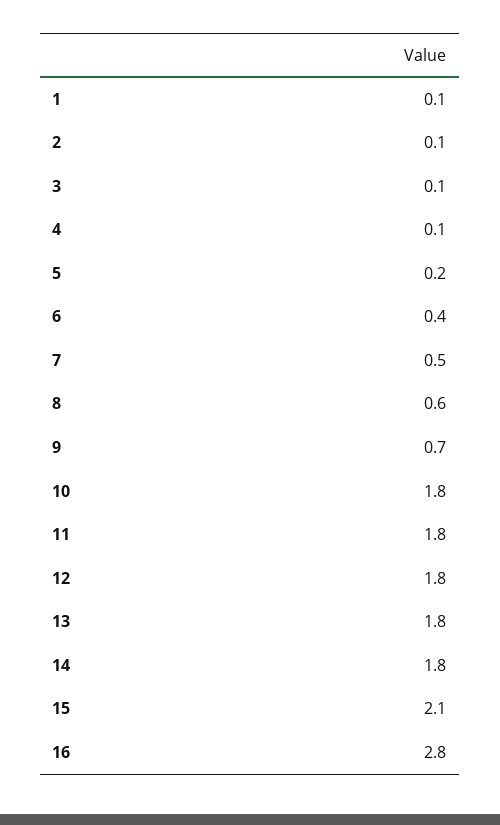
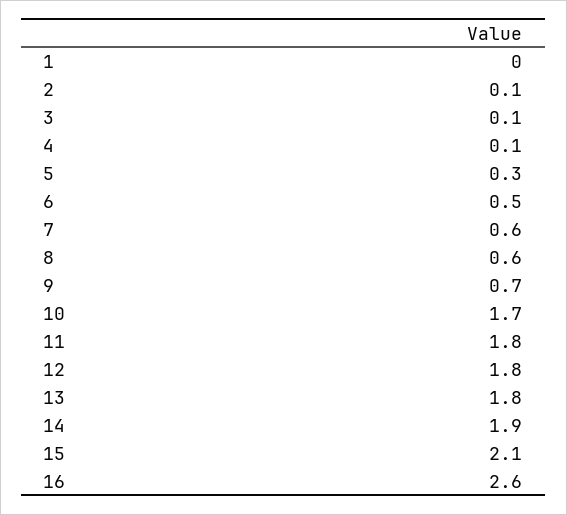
1: 0.1 -> 0
5: 0.2 -> 0.3
6: 0.4 -> 0.5
7: 0.5 -> 0.6
10: 1.8 -> 1.7
14: 1.8 -> 1.9
16: 2.8 -> 2.6

